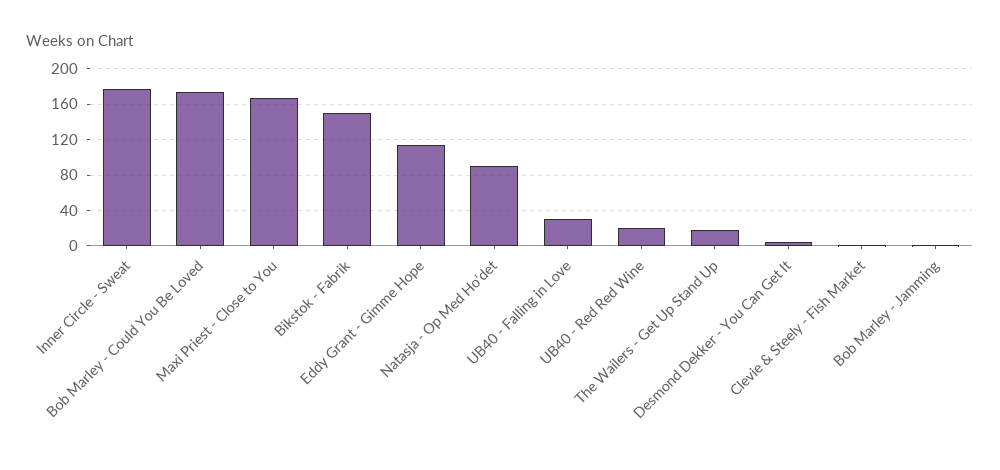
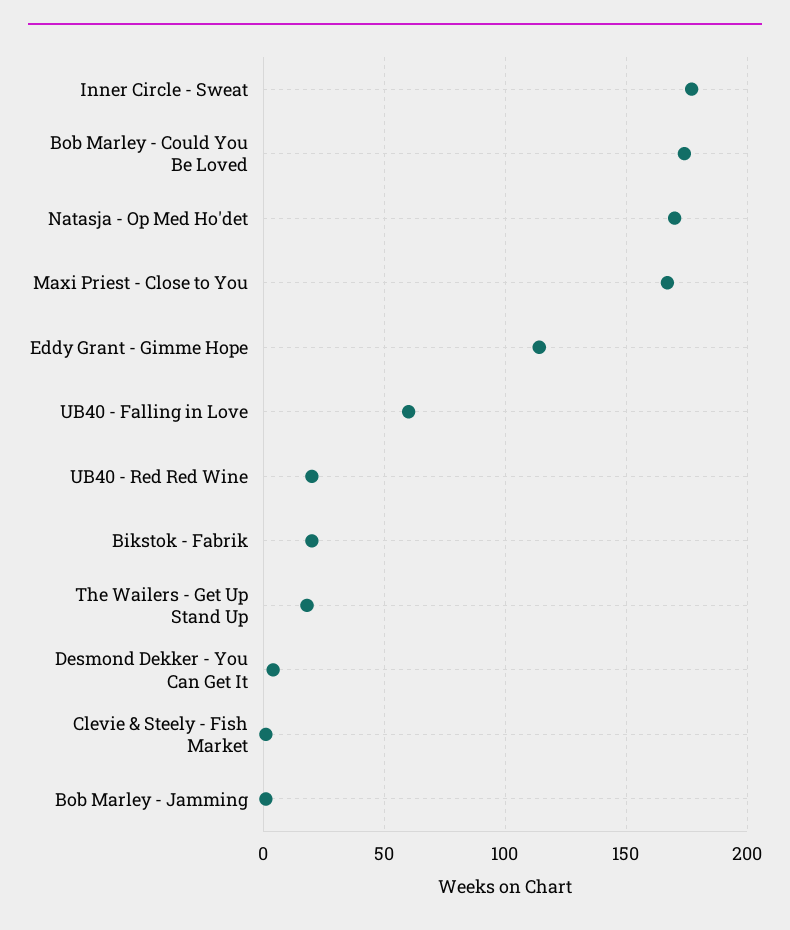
Bikstok - Fabrik: 150 -> 20
Natasja - Op Med Ho'det: 90 -> 170
UB40 - Falling in Love: 30 -> 60

